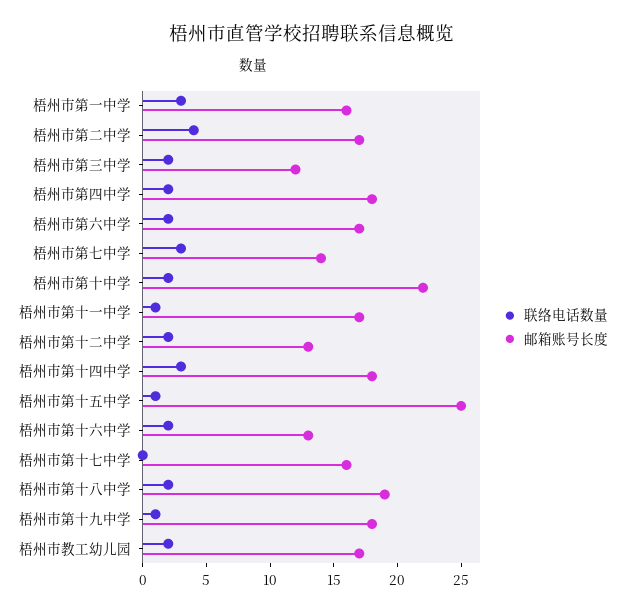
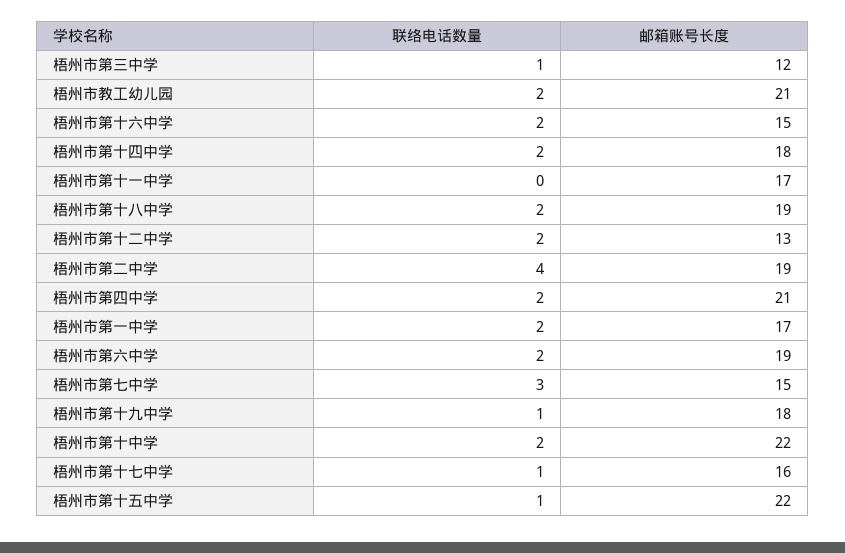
联络电话数量, 梧州市第一中学: 3 -> 2
邮箱账号长度, 梧州市第一中学: 16 -> 17
邮箱账号长度, 梧州市第二中学: 17 -> 19
联络电话数量, 梧州市第三中学: 2 -> 1
邮箱账号长度, 梧州市第四中学: 18 -> 21
邮箱账号长度, 梧州市第六中学: 17 -> 19
邮箱账号长度, 梧州市第七中学: 14 -> 15
联络电话数量, 梧州市第十一中学: 1 -> 0
联络电话数量, 梧州市第十四中学: 3 -> 2
邮箱账号长度, 梧州市第十五中学: 25 -> 22
邮箱账号长度, 梧州市第十六中学: 13 -> 15
联络电话数量, 梧州市第十七中学: 0 -> 1
邮箱账号长度, 梧州市教工幼儿园: 17 -> 21

